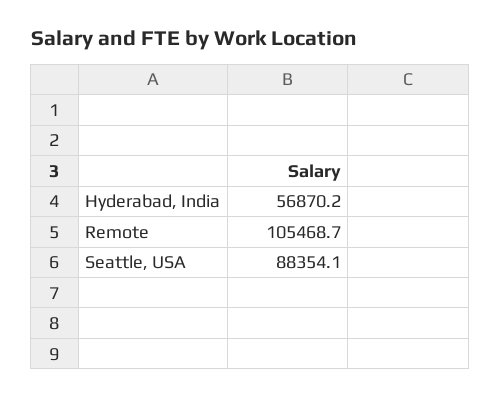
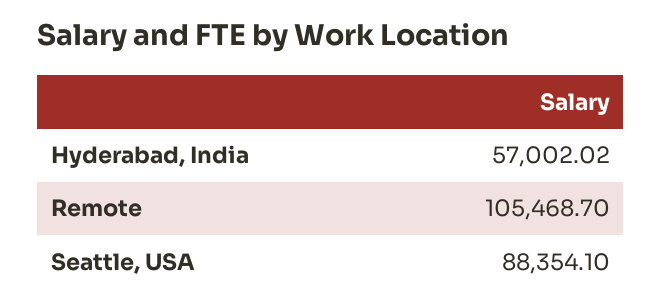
Hyderabad, India: 56870.2 -> 57002.02

